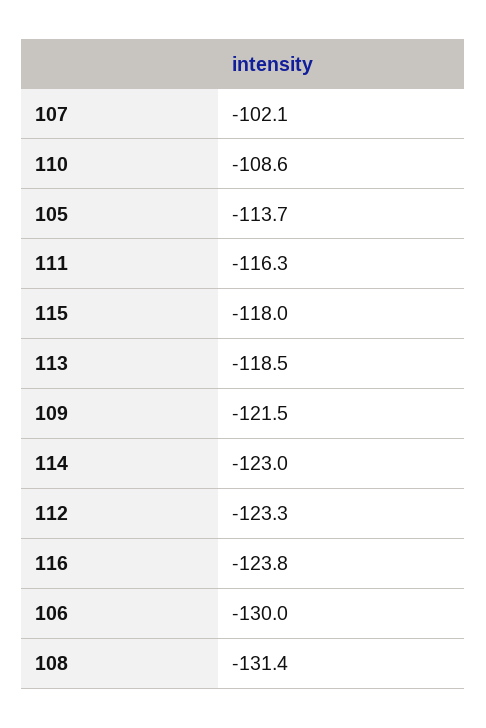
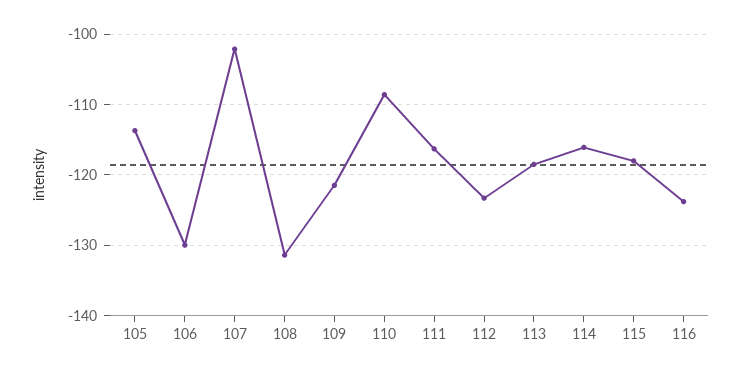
114: -123 -> -116

